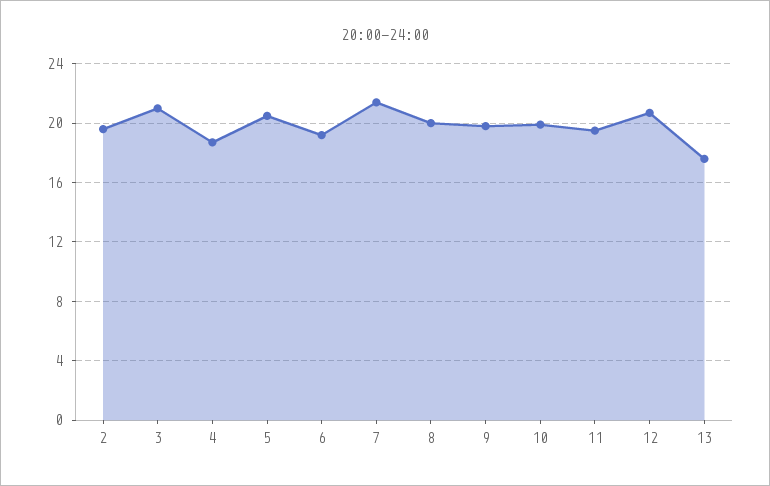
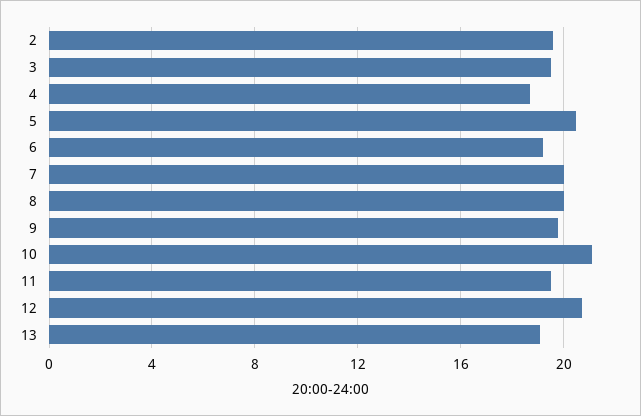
3: 21 -> 19.5
7: 21.5 -> 20
10: 20 -> 21
13: 17.5 -> 19

